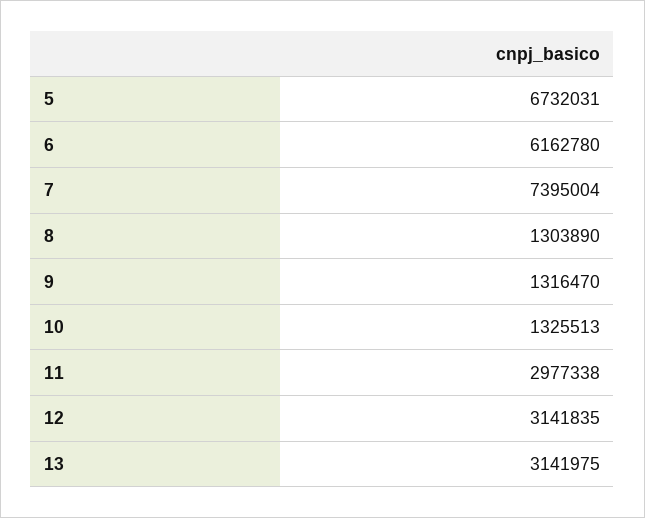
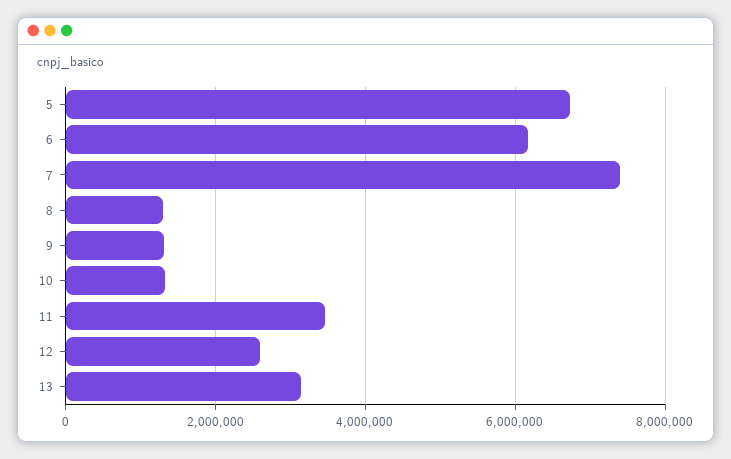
11: 2977338 -> 3400000
12: 3141835 -> 2600000

